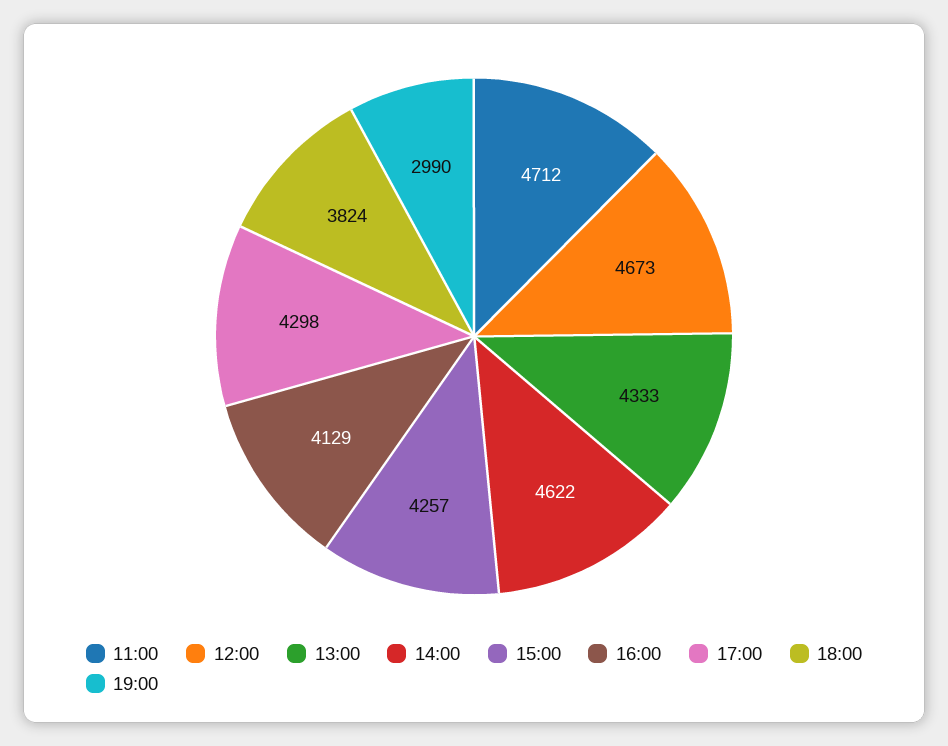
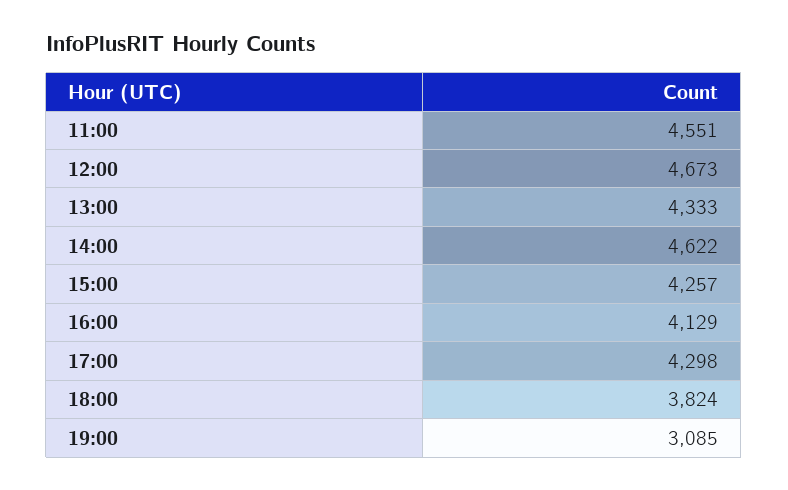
11:00: 4712 -> 4551
19:00: 2990 -> 3085

